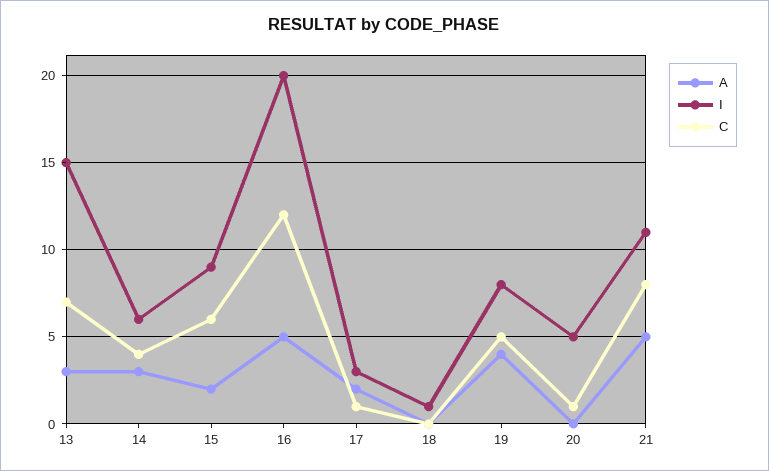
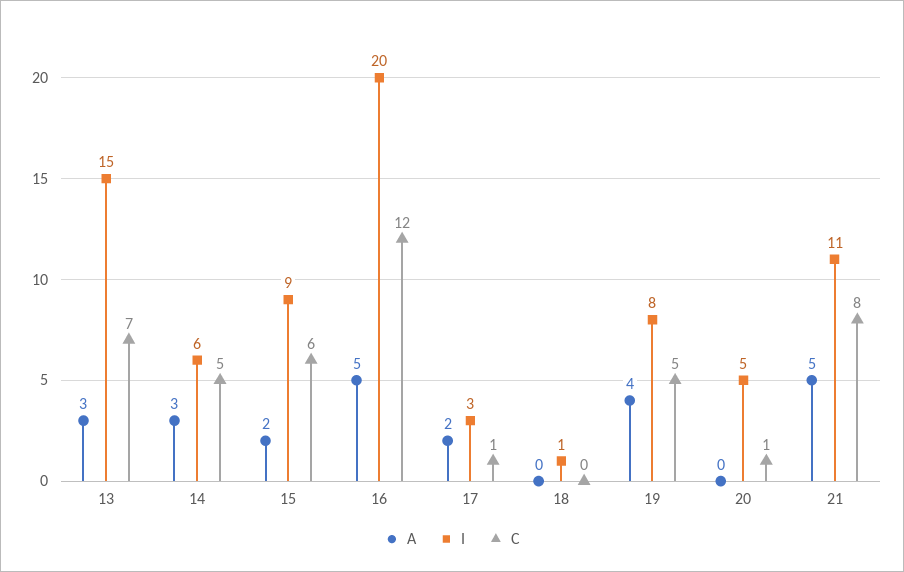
C, 14: 4 -> 5

